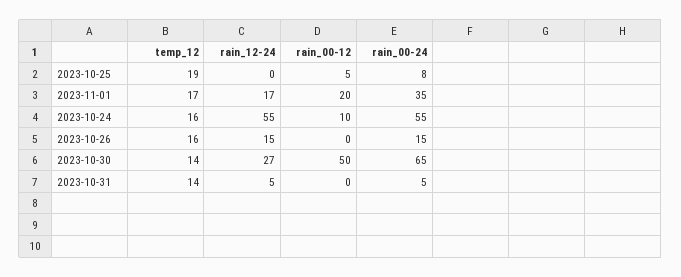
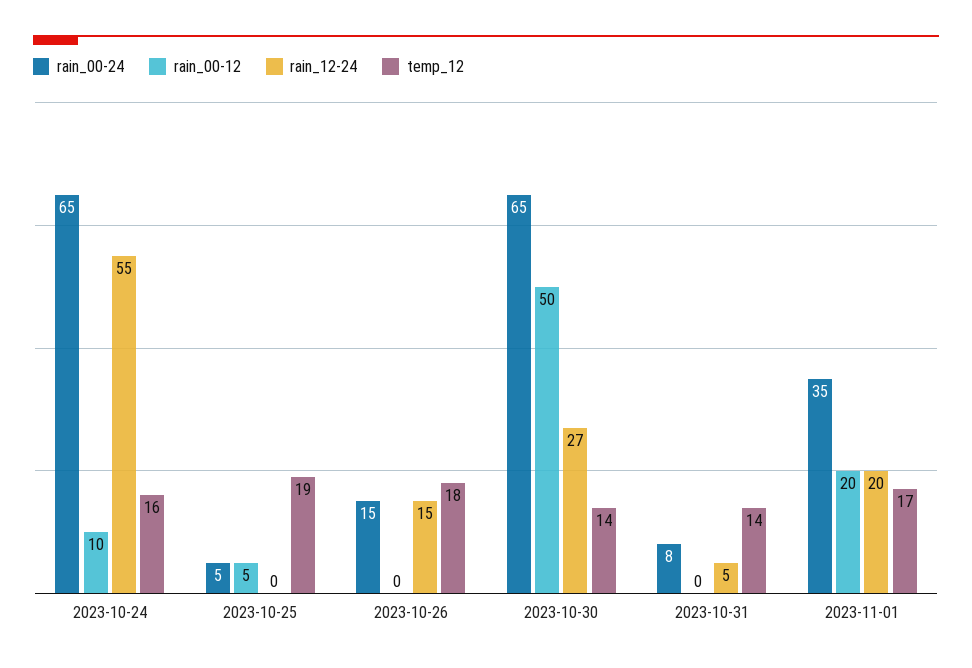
rain_00-24, 2023-10-25: 8 -> 5
rain_12-24, 2023-11-01: 17 -> 20
rain_00-24, 2023-10-24: 55 -> 65
temp_12, 2023-10-26: 16 -> 18
rain_00-24, 2023-10-31: 5 -> 8

